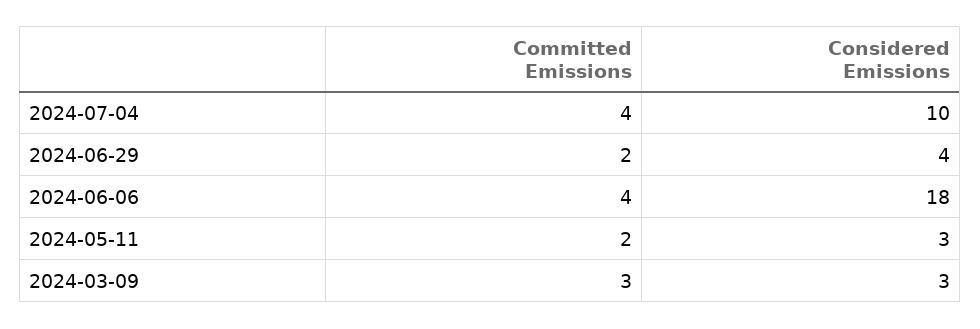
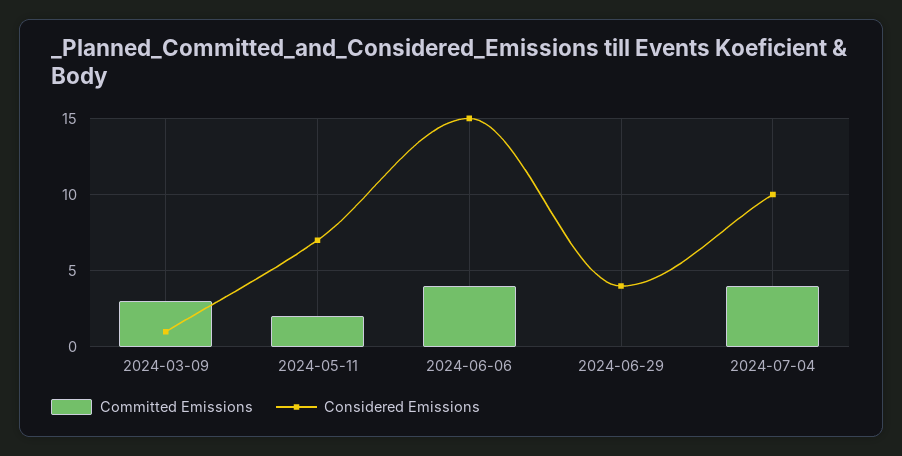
Committed Emissions, 2024-06-29: 2 -> 0
Considered Emissions, 2024-06-06: 18 -> 15
Considered Emissions, 2024-05-11: 3 -> 7
Considered Emissions, 2024-03-09: 3 -> 1

